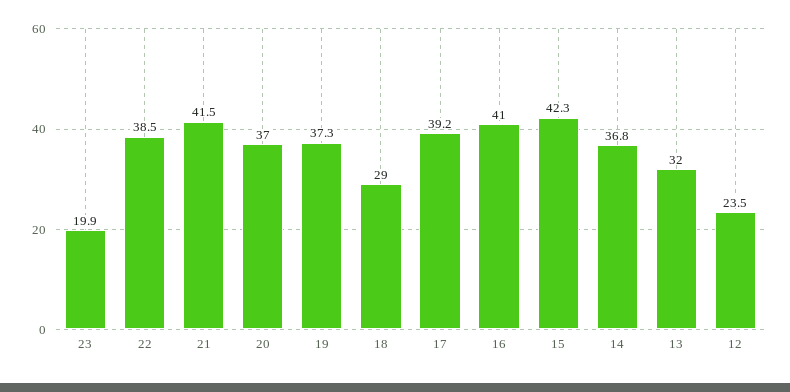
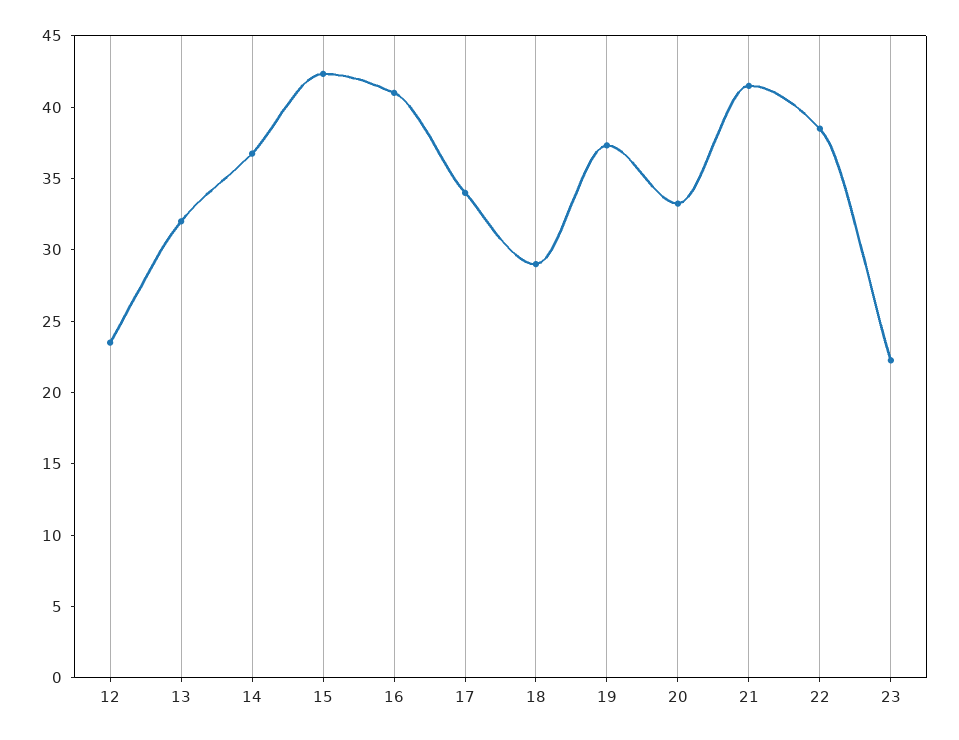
23: 19.9 -> 22
20: 37 -> 33
17: 39.2 -> 34

